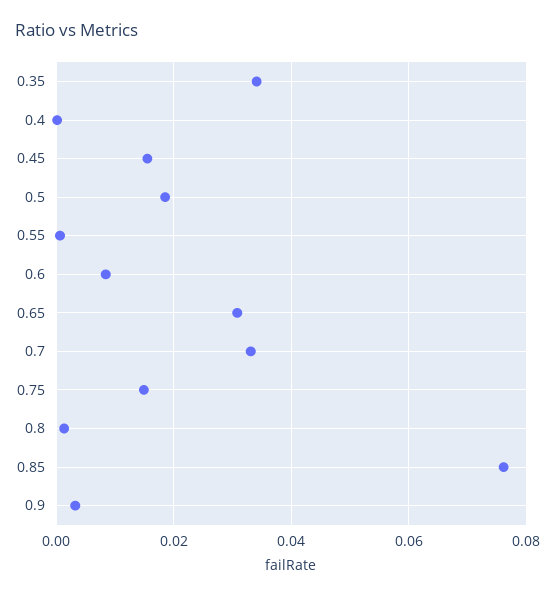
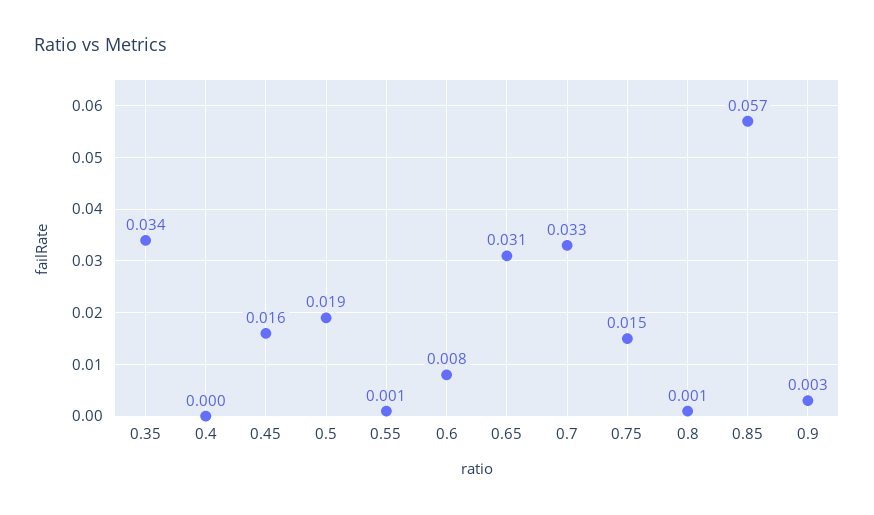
0.85: 0.076 -> 0.057

